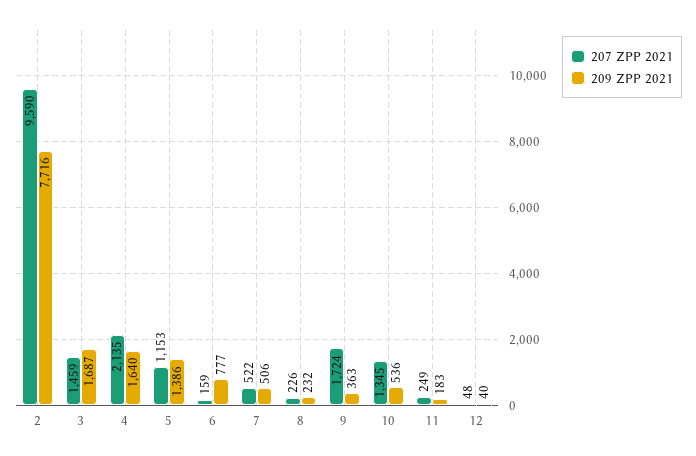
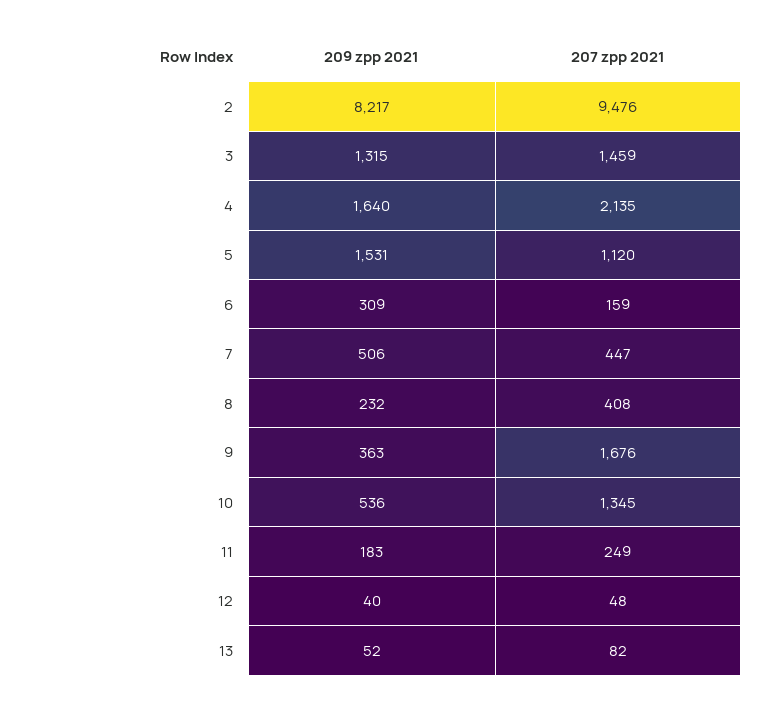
207 ZPP 2021, 2: 9590 -> 9476
209 ZPP 2021, 2: 7716 -> 8217
209 ZPP 2021, 3: 1687 -> 1315
207 ZPP 2021, 5: 1153 -> 1120
209 ZPP 2021, 5: 1386 -> 1531
209 ZPP 2021, 6: 777 -> 309
207 ZPP 2021, 7: 522 -> 447
207 ZPP 2021, 8: 226 -> 408
207 ZPP 2021, 9: 1724 -> 1676
209 ZPP 2021, 13: none -> 52
207 ZPP 2021, 13: none -> 82

